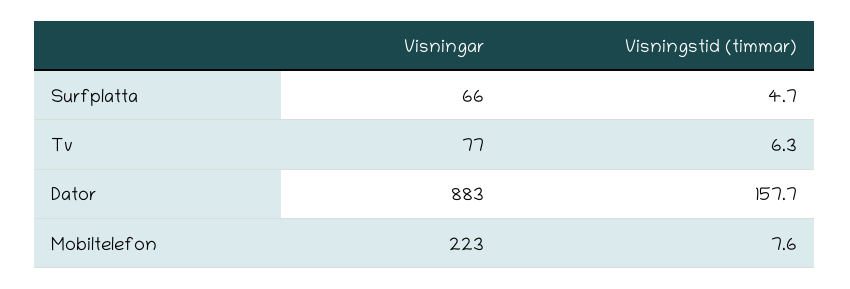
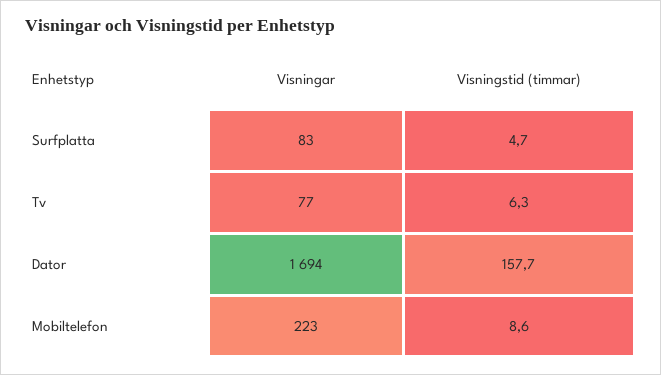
Visningar, Surfplatta: 66 -> 83
Visningar, Dator: 883 -> 1694
Visningstid (timmar), Mobiltelefon: 7.6 -> 8.6

